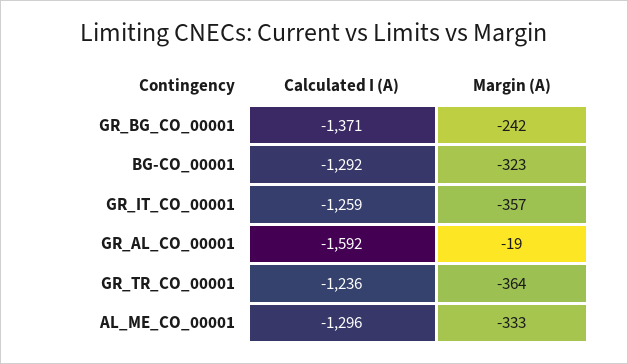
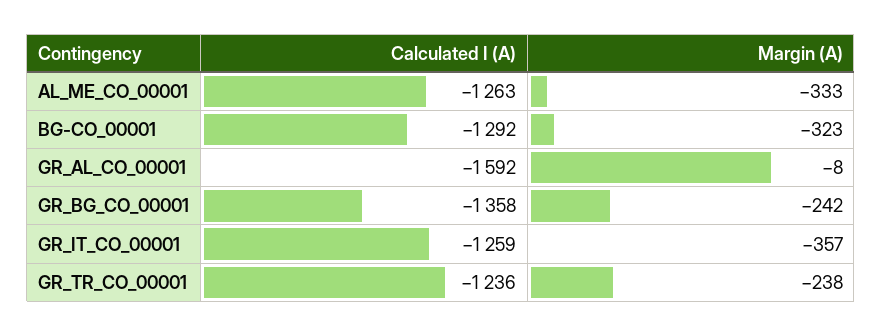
Calculated I (A), GR_BG_CO_00001: -1371 -> -1358
Margin (A), GR_AL_CO_00001: -19 -> -8
Margin (A), GR_TR_CO_00001: -364 -> -238
Calculated I (A), AL_ME_CO_00001: -1296 -> -1263

